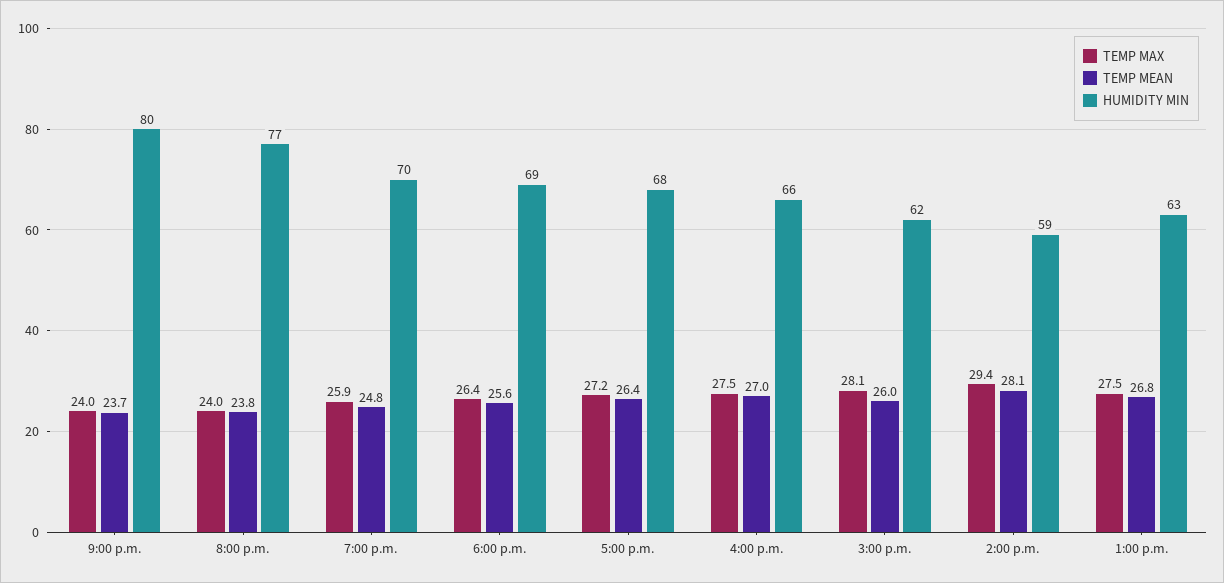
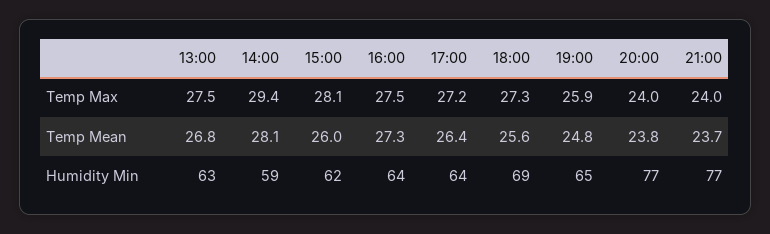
HUMIDITY MIN, 9:00 p.m.: 80 -> 77
HUMIDITY MIN, 7:00 p.m.: 70 -> 65
TEMP MAX, 6:00 p.m.: 26.4 -> 27.3
HUMIDITY MIN, 5:00 p.m.: 68 -> 64
TEMP MEAN, 4:00 p.m.: 27 -> 27.3
HUMIDITY MIN, 4:00 p.m.: 66 -> 64

